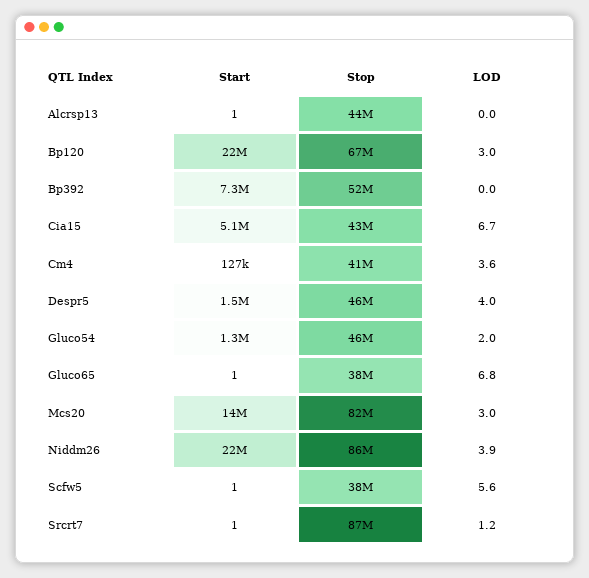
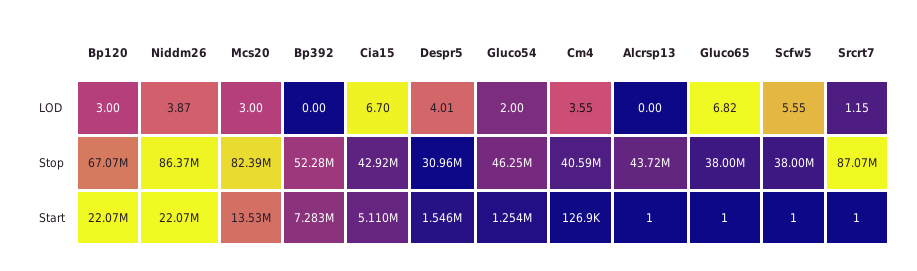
Stop, Despr5: 46000000 -> 30960000

